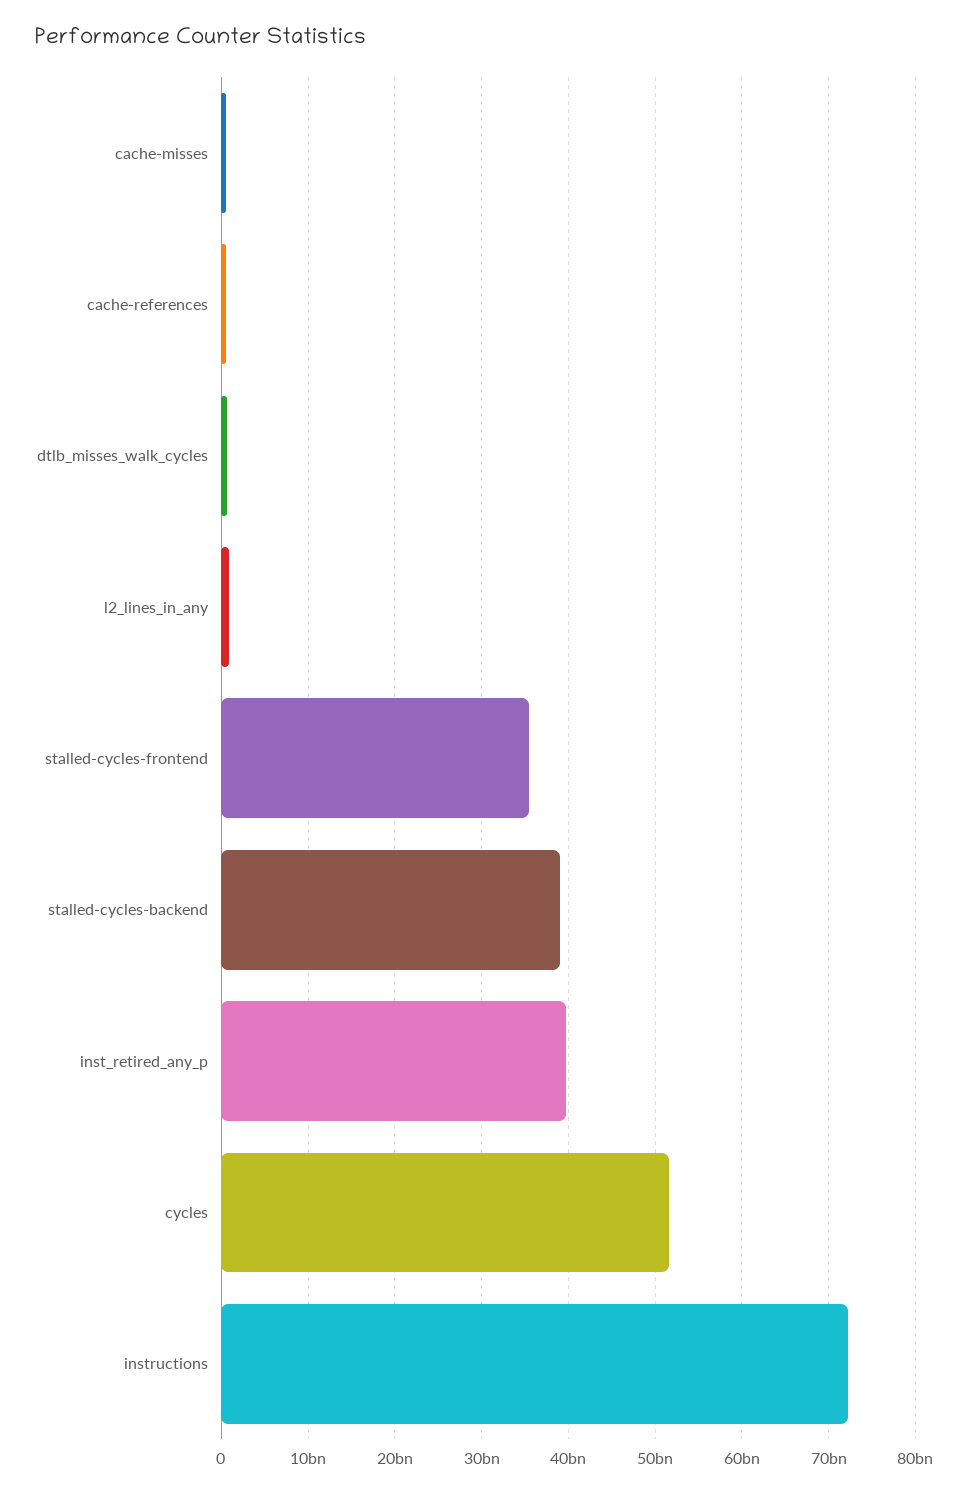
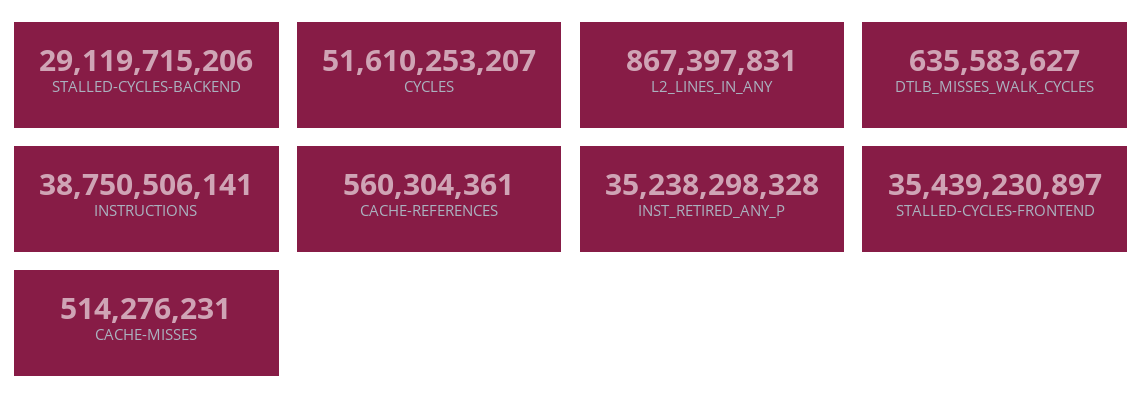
stalled-cycles-backend: 39000000000 -> 29119715206
inst_retired_any_p: 40000000000 -> 35238298328
instructions: 72000000000 -> 38750506141

